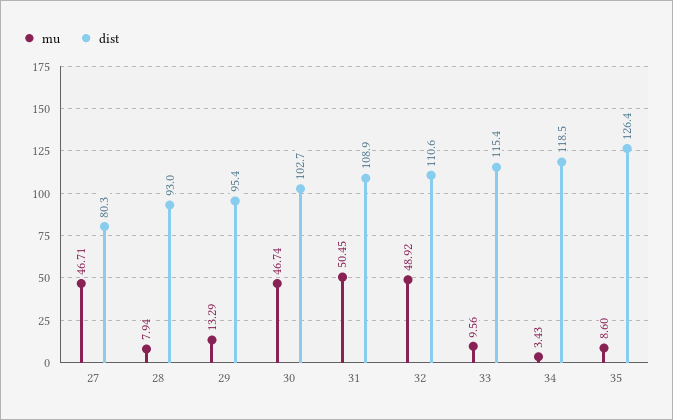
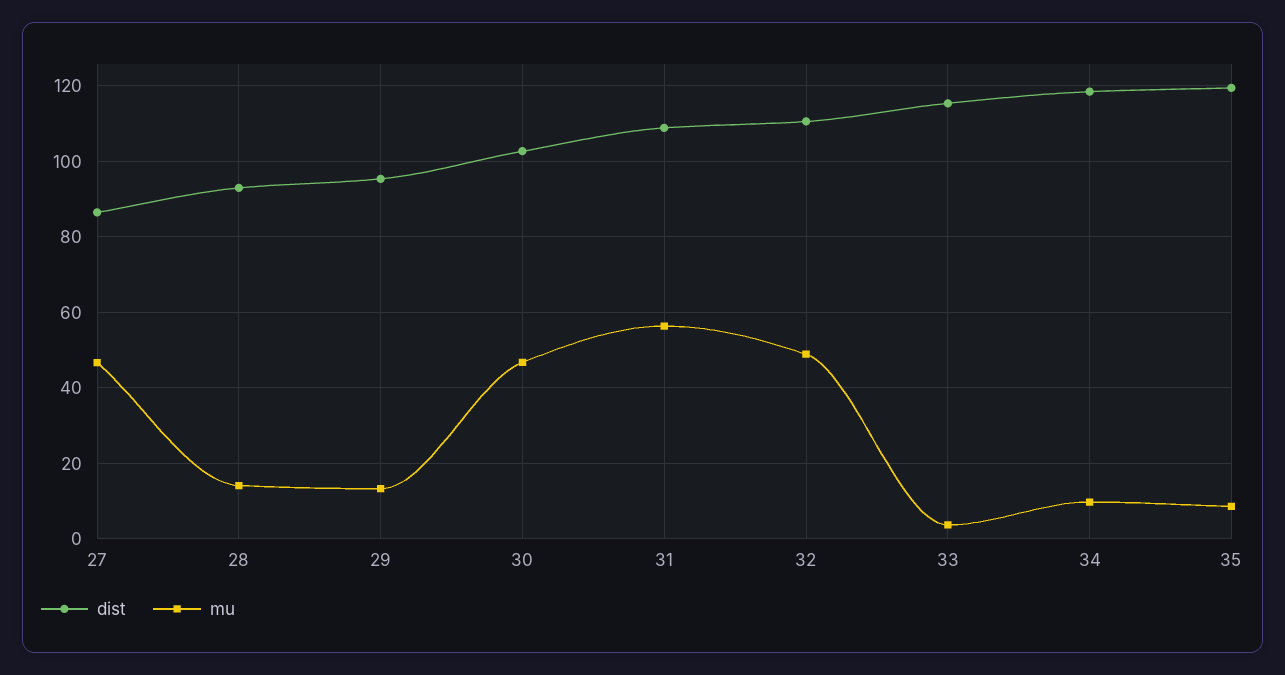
dist, 27: 80.3 -> 86
mu, 28: 7.94 -> 14
mu, 31: 50.45 -> 56
mu, 33: 9.56 -> 4
mu, 34: 3.43 -> 10
dist, 35: 126.4 -> 120

